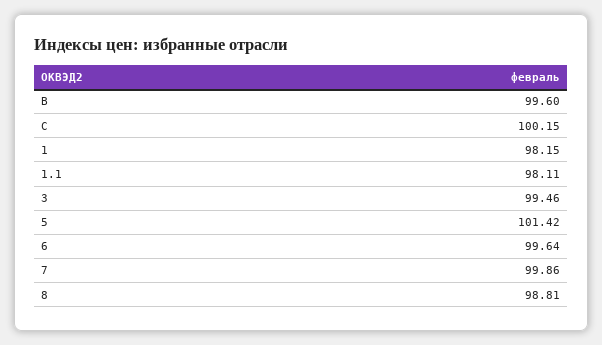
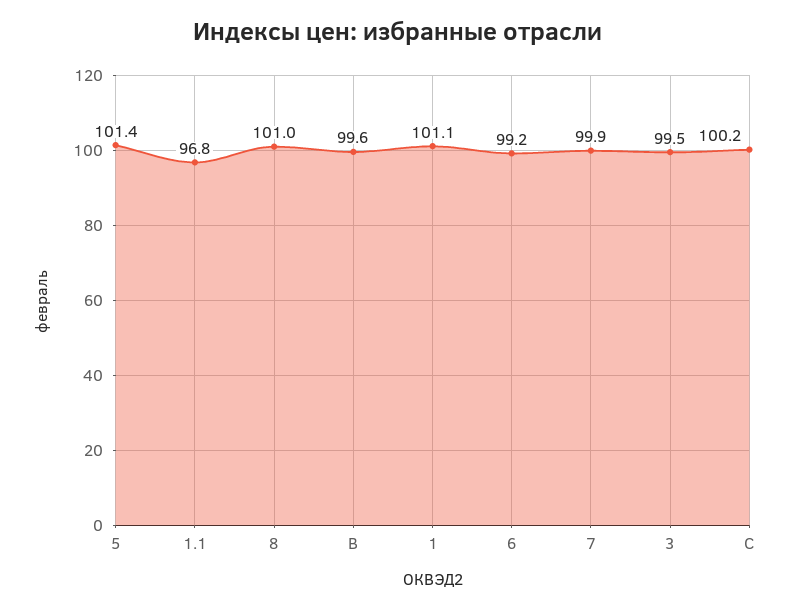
1: 98.15 -> 101.1
1.1: 98.11 -> 96.8
6: 99.64 -> 99.2
8: 98.81 -> 101

